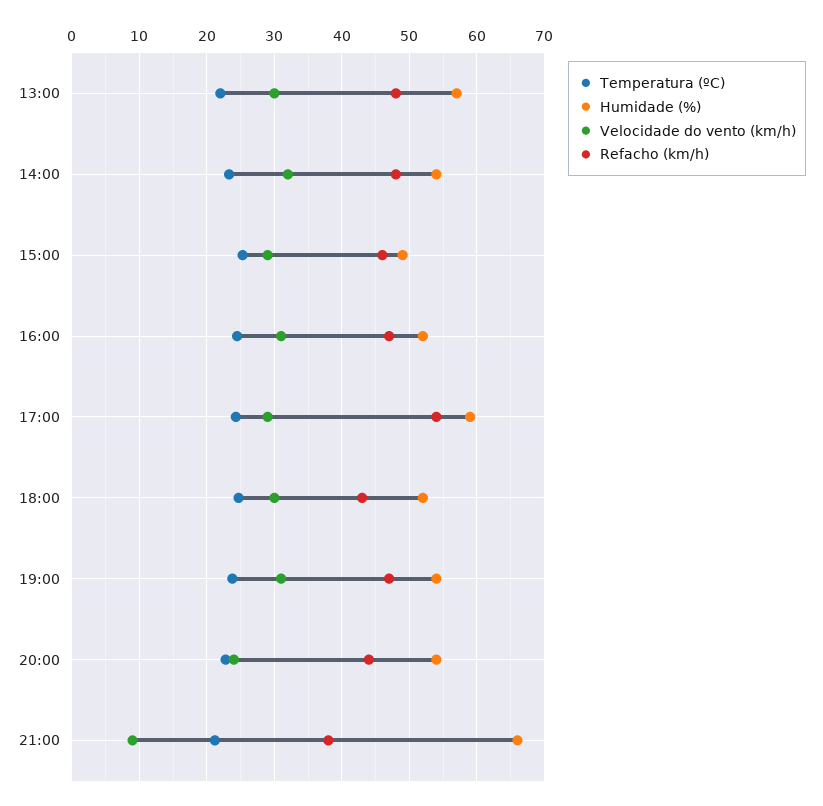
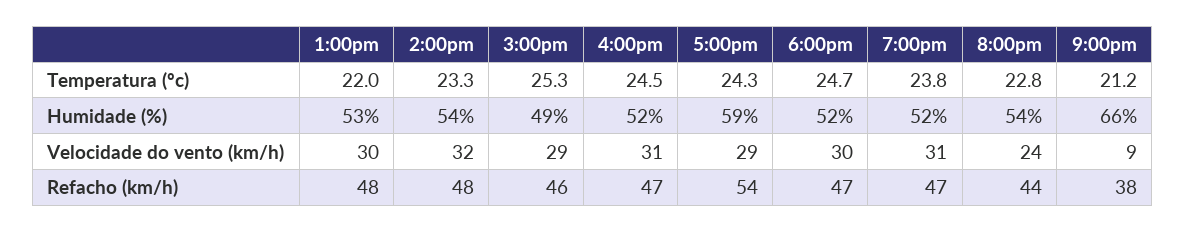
Humidade (%), 13:00: 57 -> 53
Refacho (km/h), 18:00: 43 -> 47
Humidade (%), 19:00: 54 -> 52

